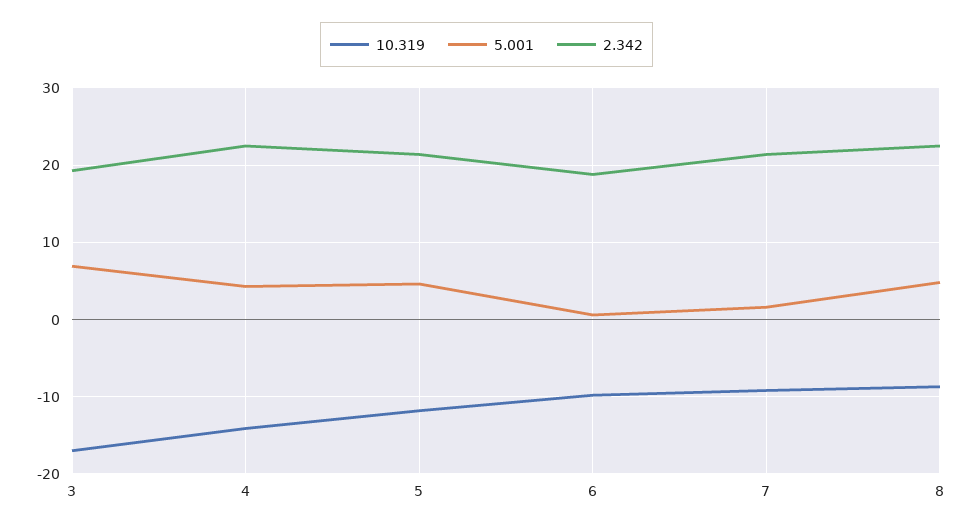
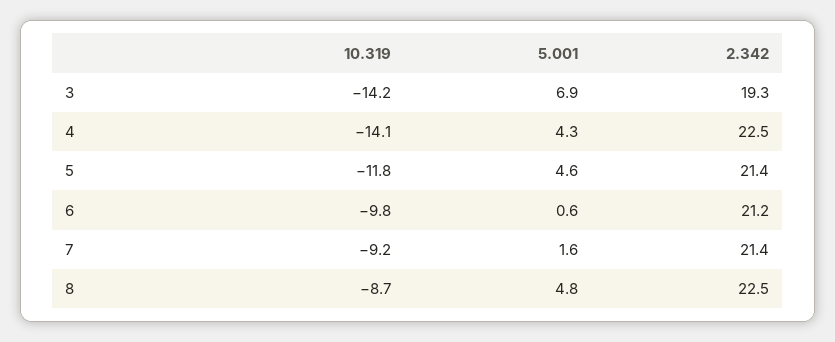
10.319, 3: -17 -> -14.2
2.342, 6: 19 -> 21.2

